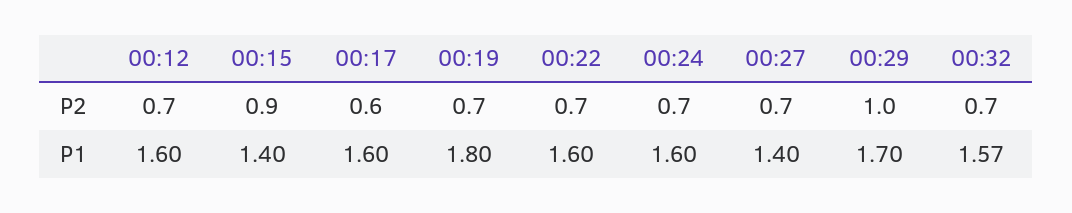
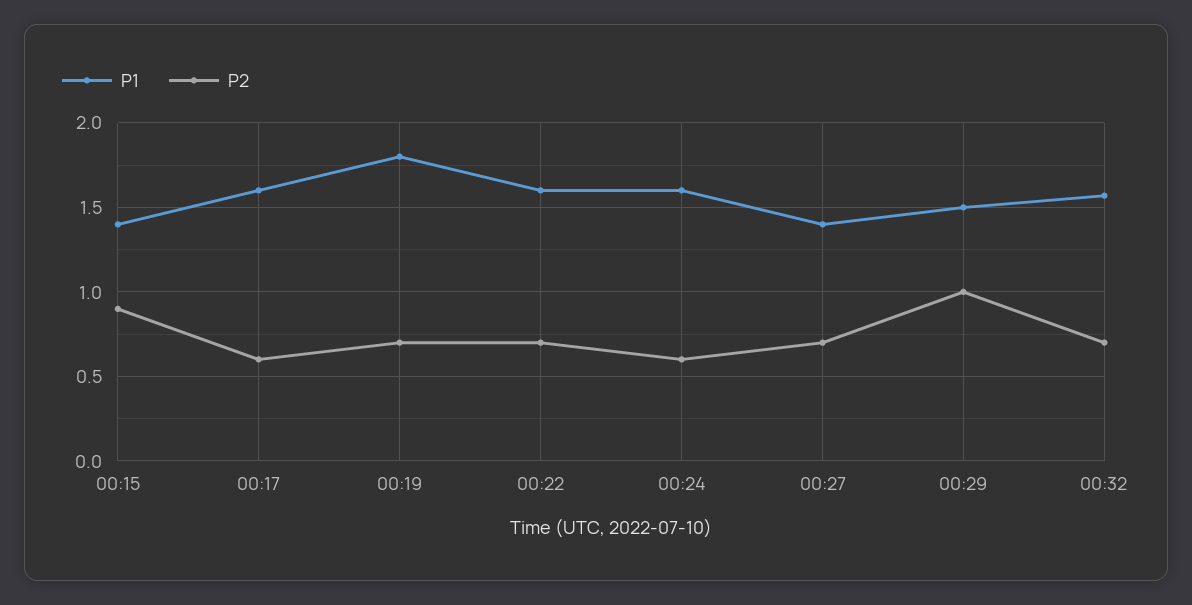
P2, 00:12: 0.7 -> none
P2, 00:24: 0.7 -> 0.6
P1, 00:12: 1.6 -> none
P1, 00:29: 1.7 -> 1.5

